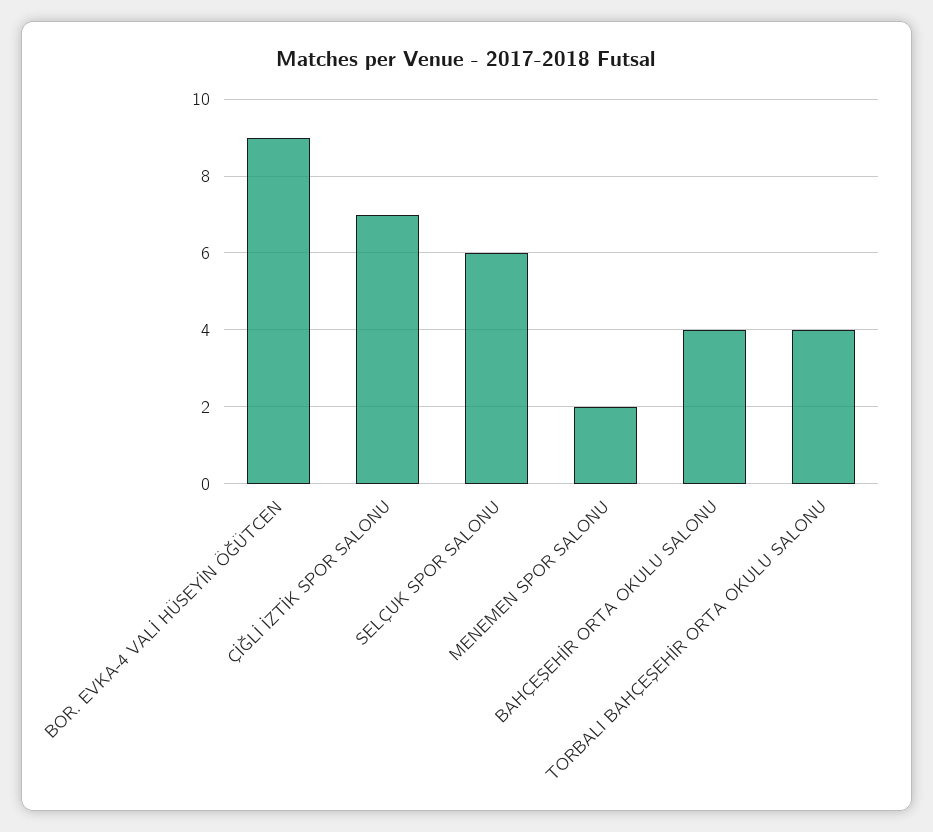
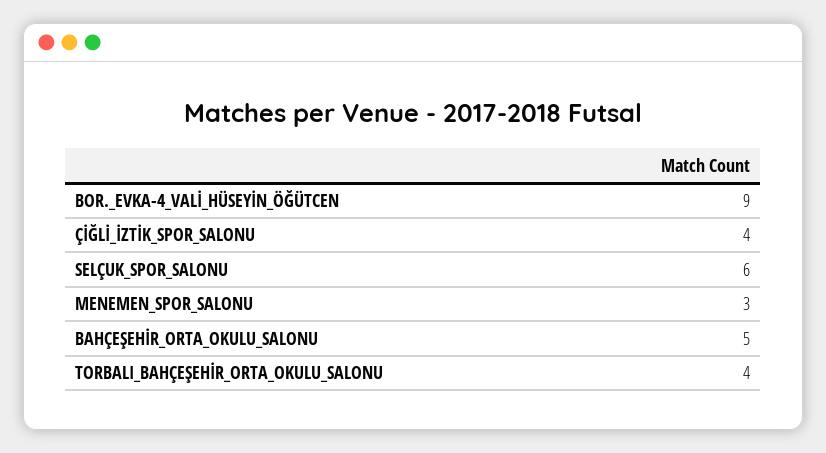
ÇİĞLİ İZTİK SPOR SALONU: 7 -> 4
MENEMEN SPOR SALONU: 2 -> 3
BAHÇEŞEHİR ORTA OKULU SALONU: 4 -> 5

